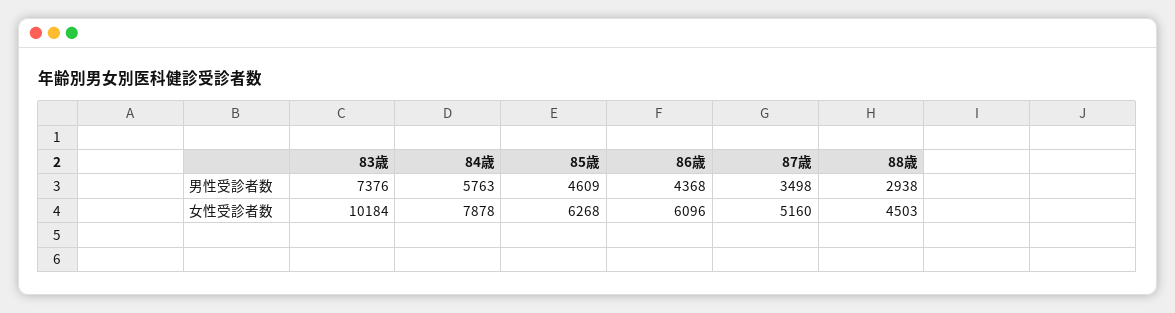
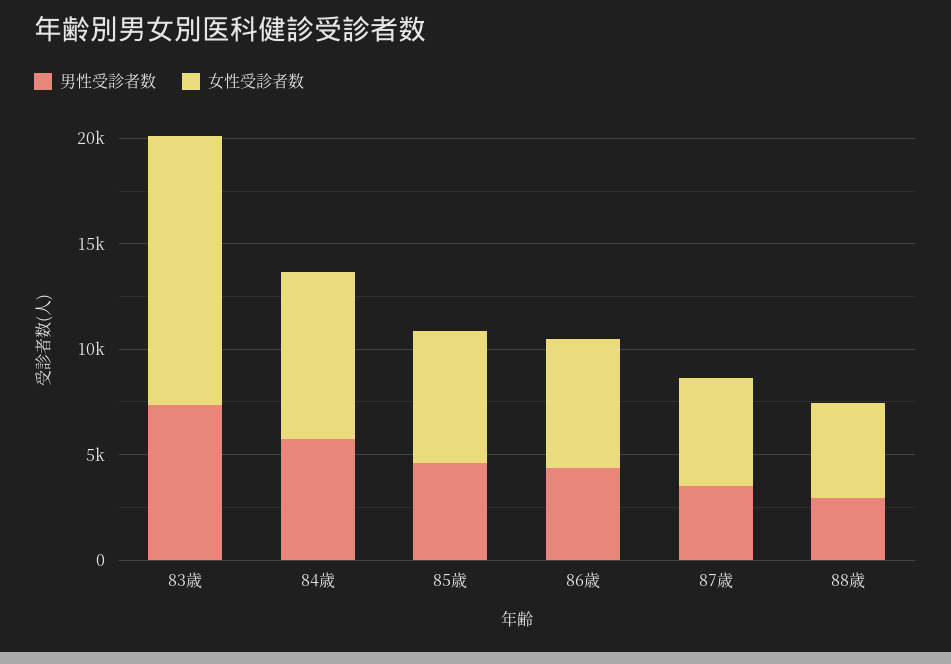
女性受診者数, 83歳: 10184 -> 13000

